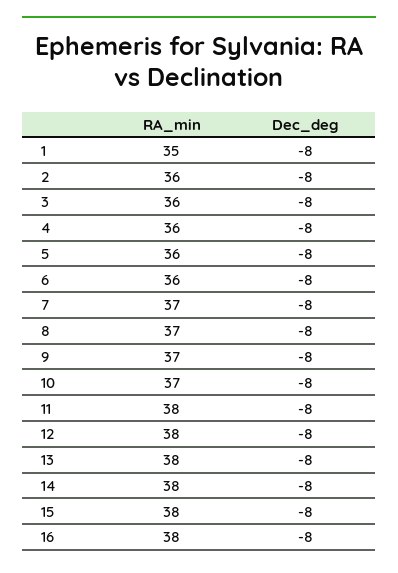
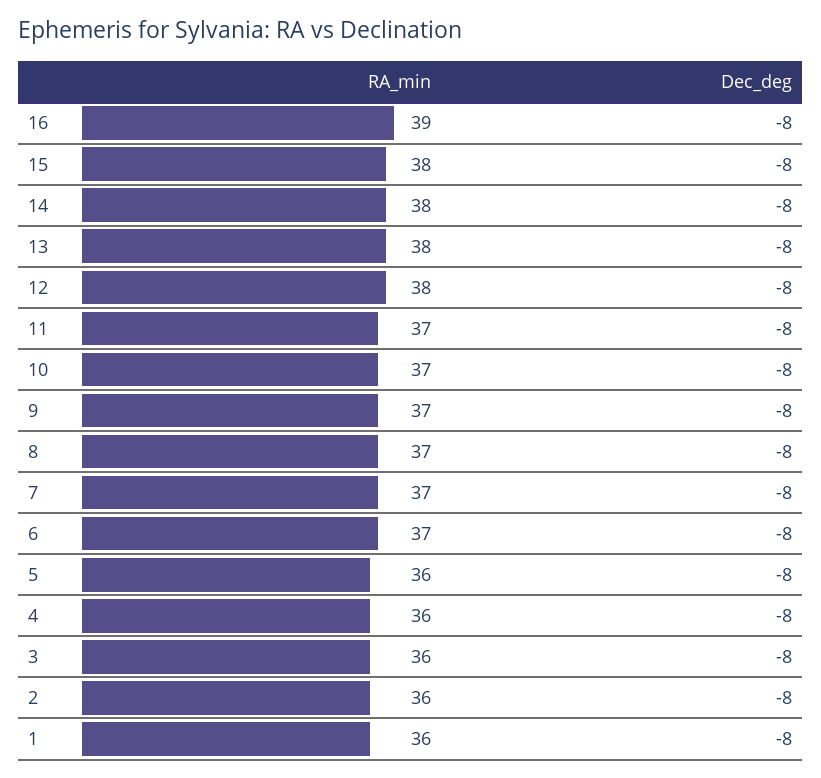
RA_min, 1: 35 -> 36
RA_min, 6: 36 -> 37
RA_min, 11: 38 -> 37
RA_min, 16: 38 -> 39

